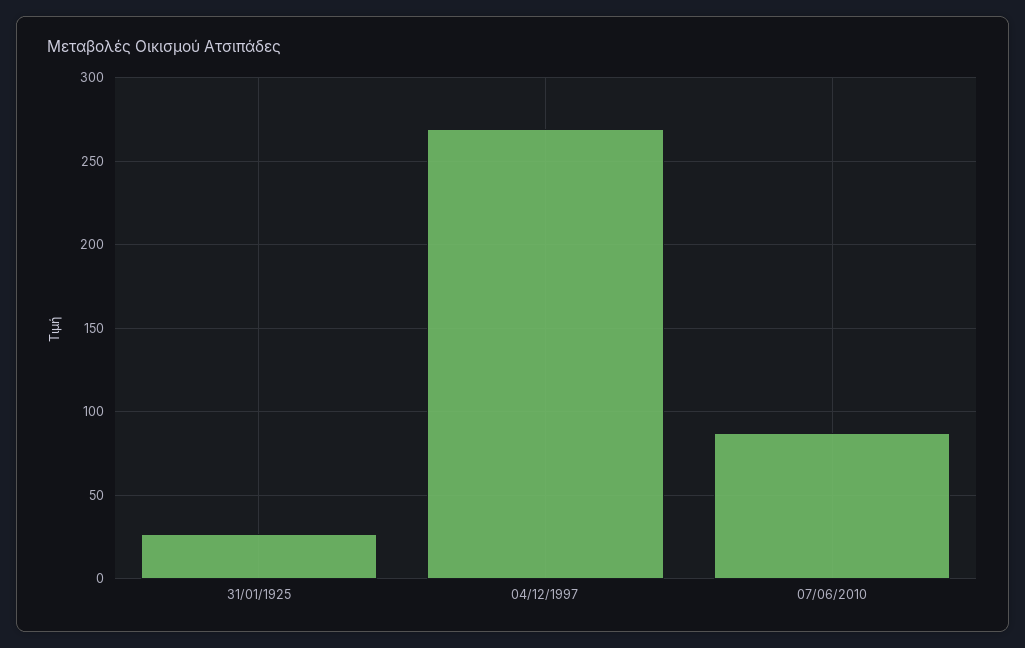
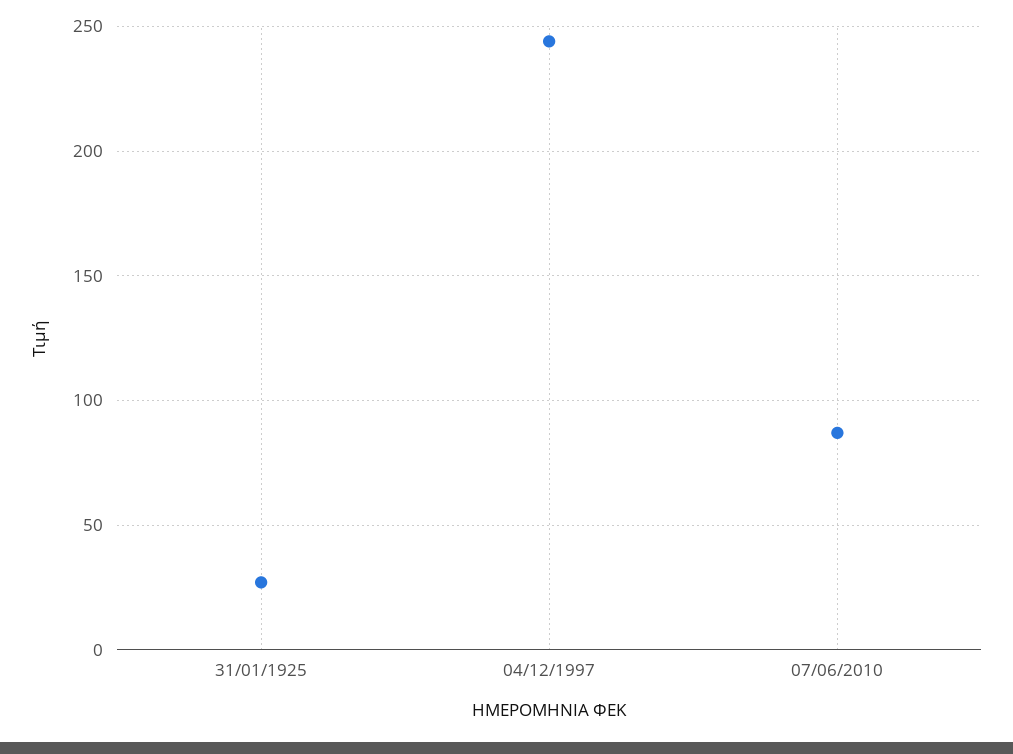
04/12/1997: 270 -> 245

